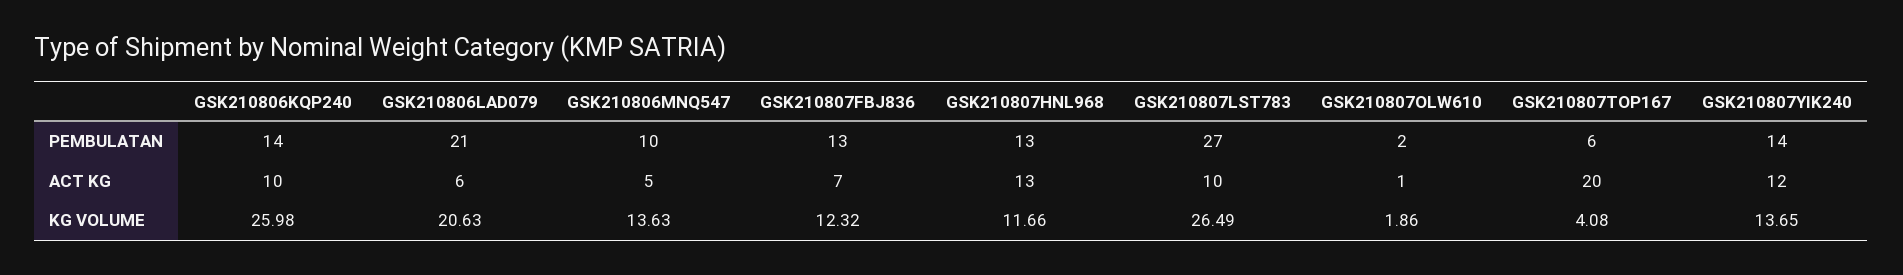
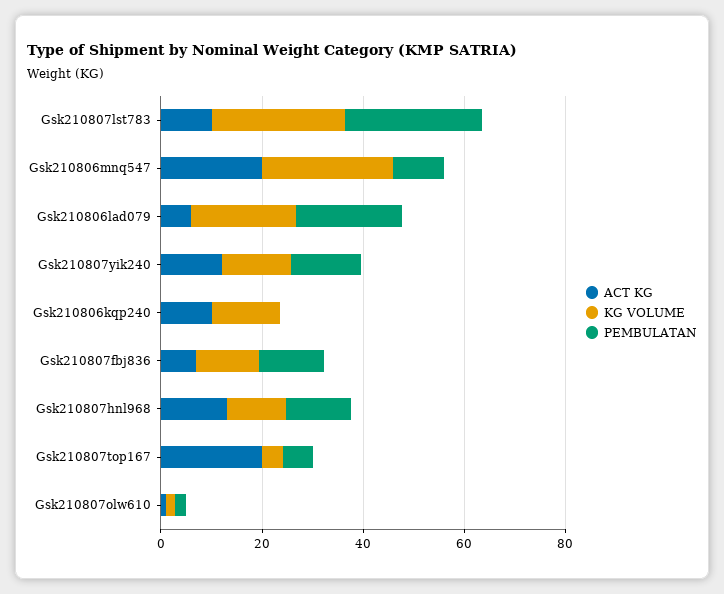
PEMBULATAN, GSK210806KQP240: 14 -> 0
ACT KG, GSK210806MNQ547: 5 -> 20
KG VOLUME, GSK210806KQP240: 25.98 -> 15
KG VOLUME, GSK210806MNQ547: 13.63 -> 25

